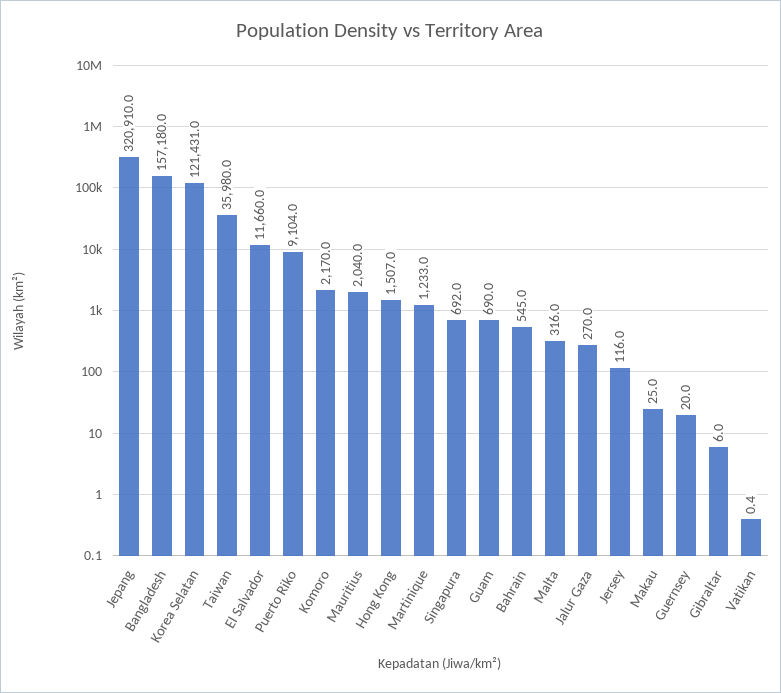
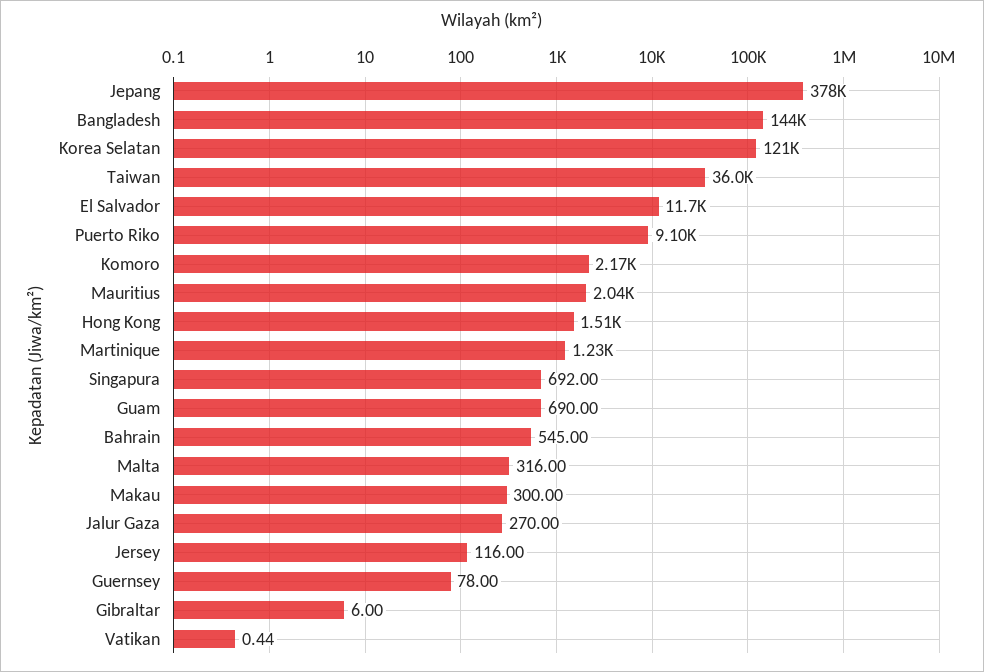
Jepang: 320910 -> 378000
Bangladesh: 157180 -> 144000
Makau: 25 -> 300
Guernsey: 20 -> 78

